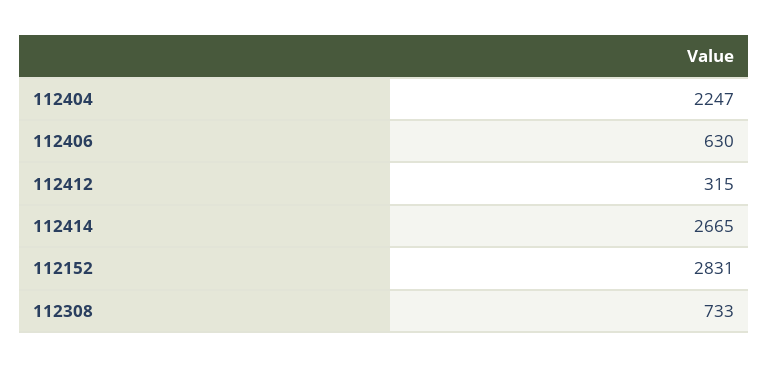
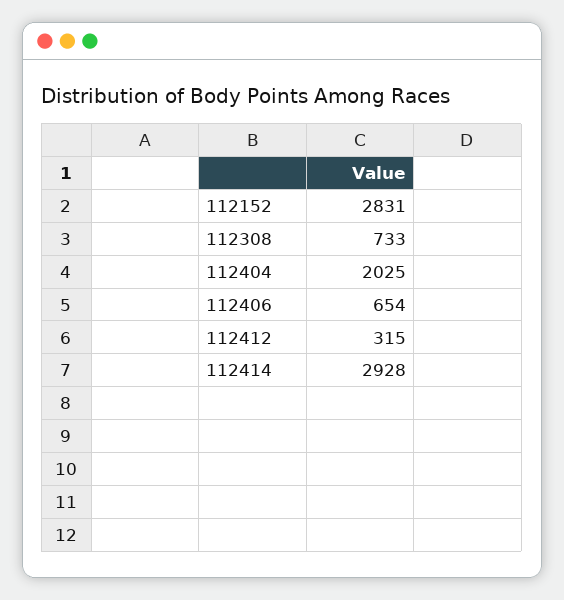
112404: 2247 -> 2025
112406: 630 -> 654
112414: 2665 -> 2928

